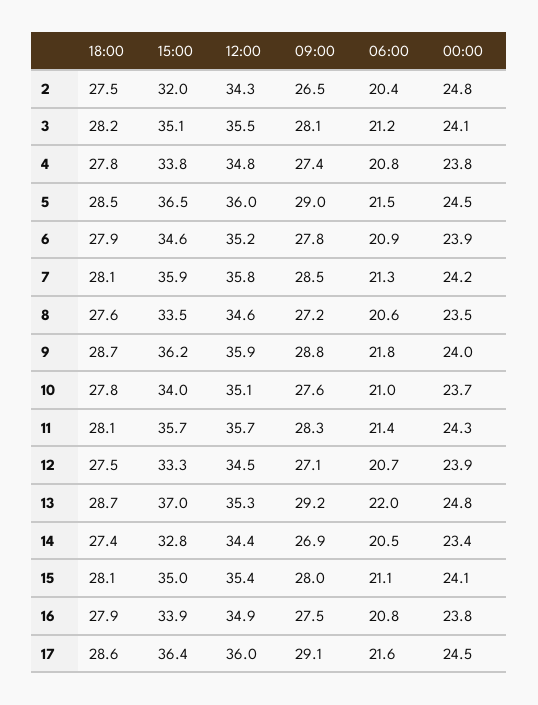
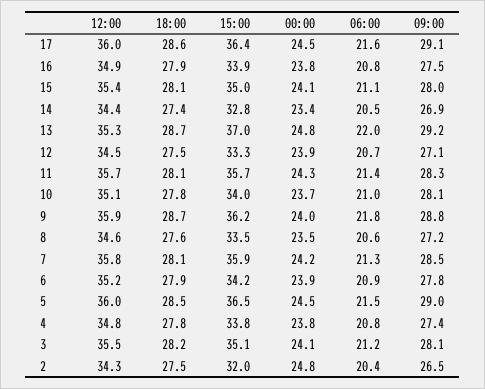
15:00, 6: 34.6 -> 34.2
09:00, 10: 27.6 -> 28.1

